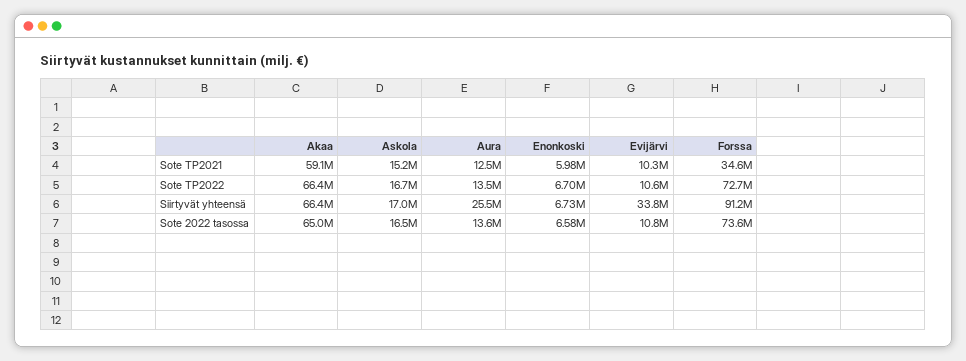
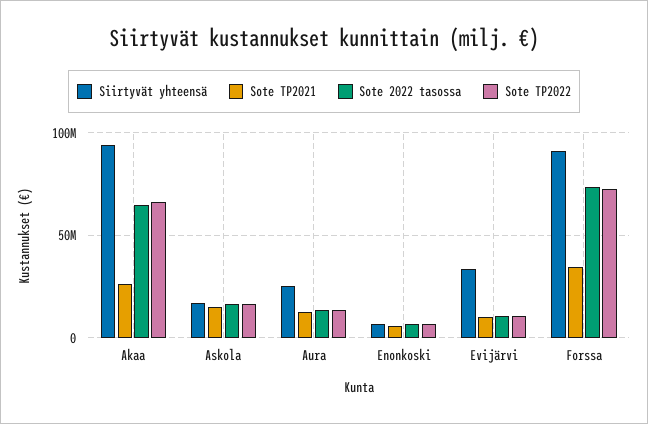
Sote TP2021, Akaa: 59100000 -> 25000000
Siirtyvät yhteensä, Akaa: 66400000 -> 95000000

